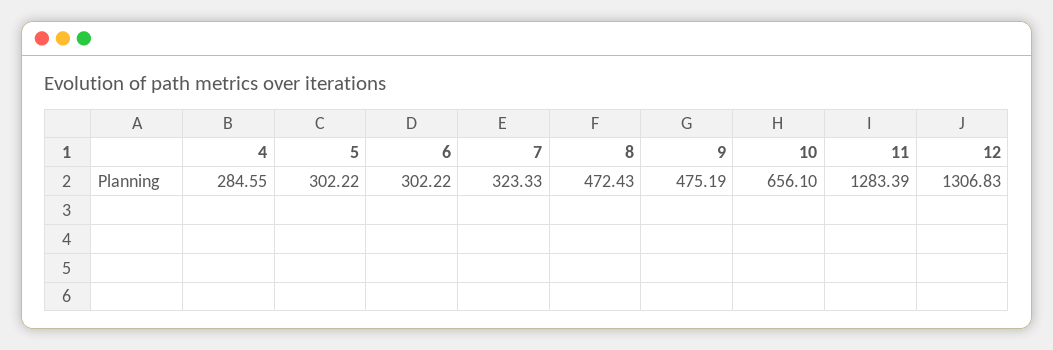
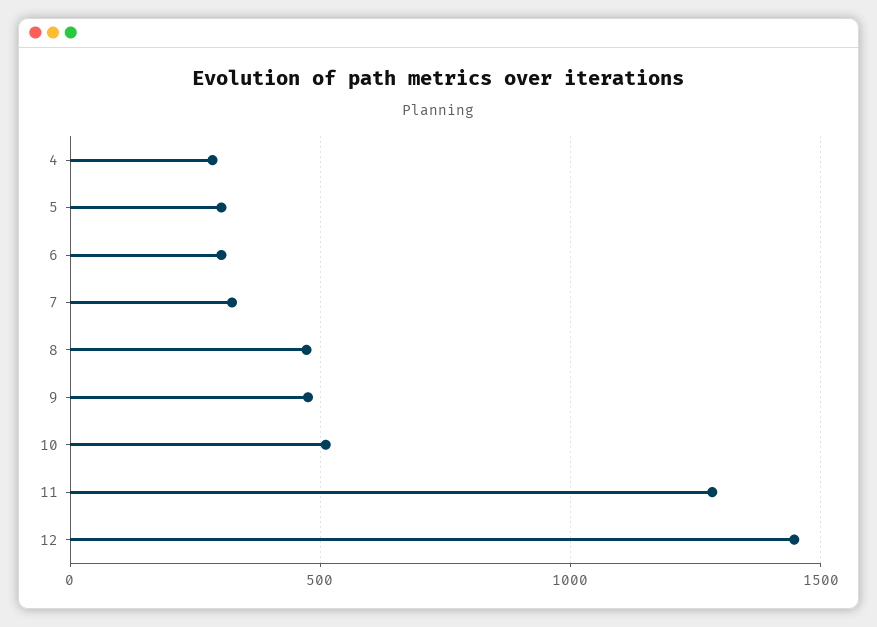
10: 656.1 -> 500
12: 1306.83 -> 1450

